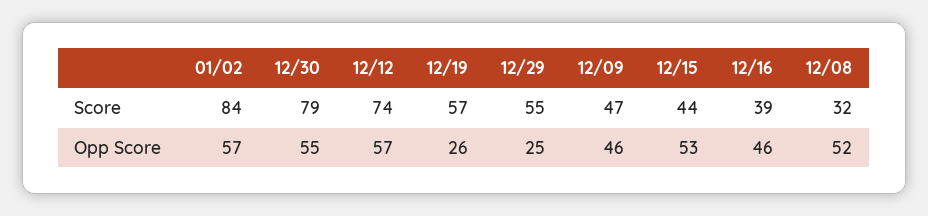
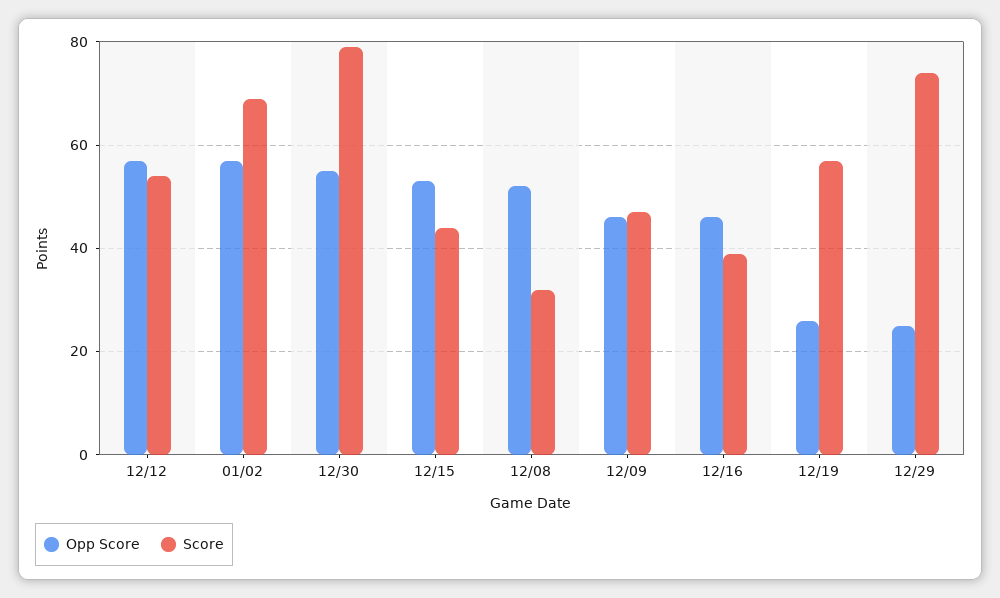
Score, 01/02: 84 -> 70
Score, 12/12: 74 -> 55
Score, 12/29: 55 -> 75

